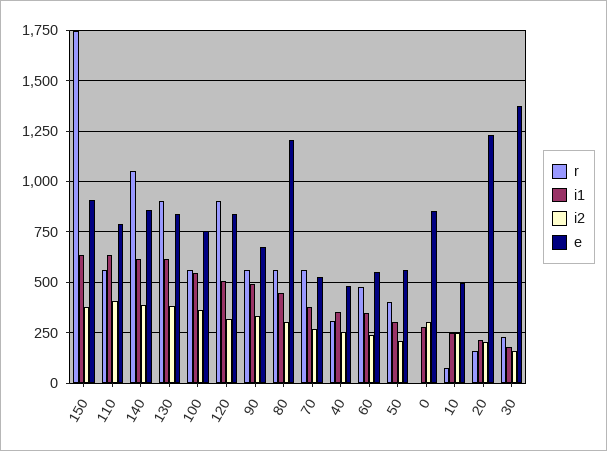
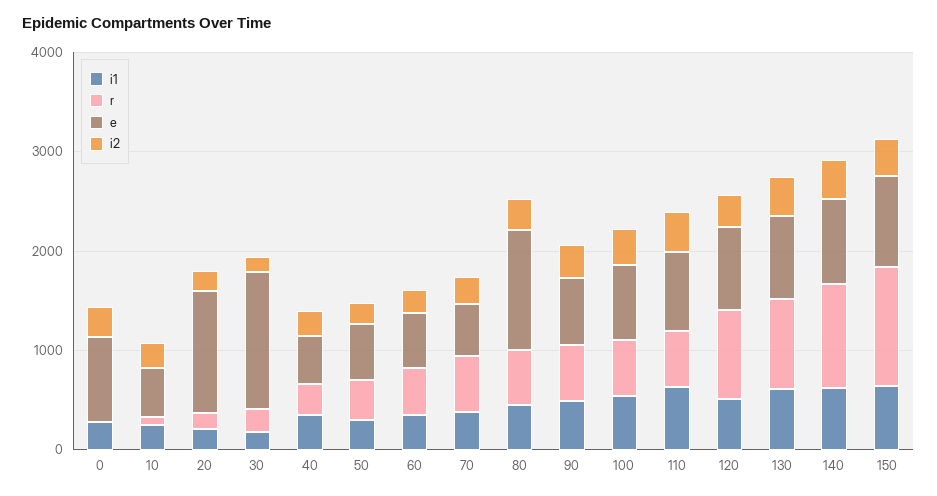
r, 150: 1750 -> 1200

